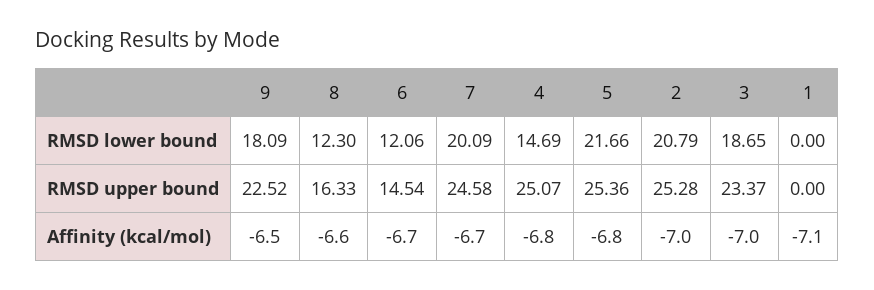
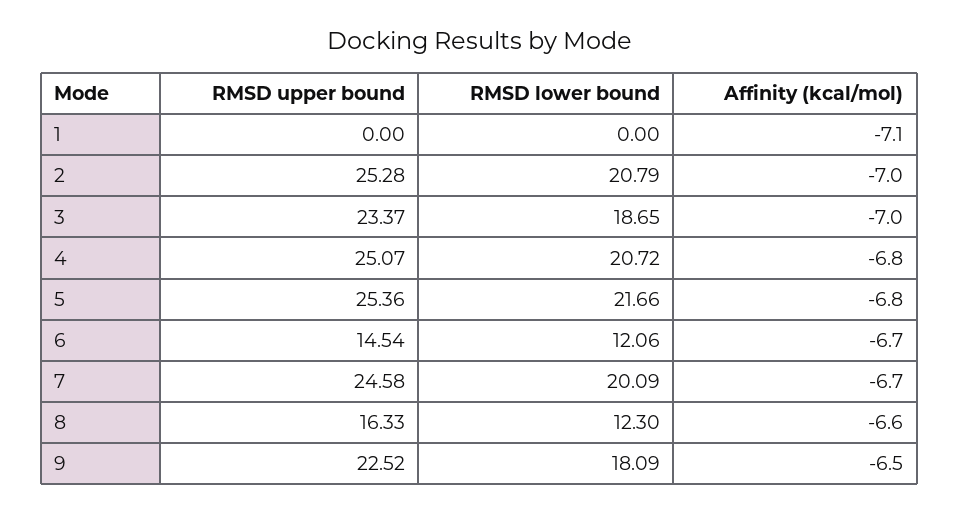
4, RMSD lower bound: 14.69 -> 20.72

